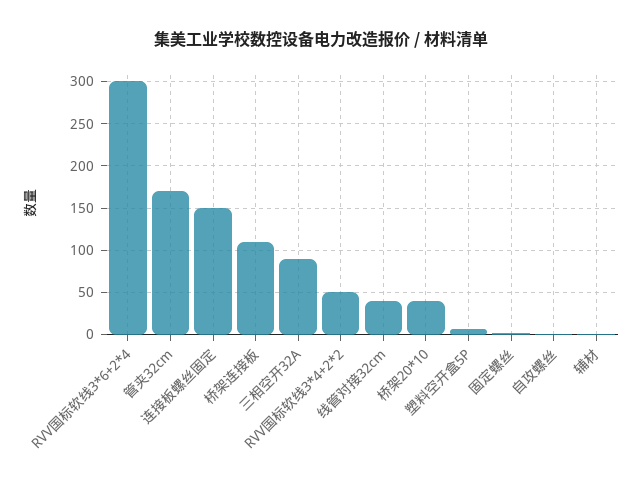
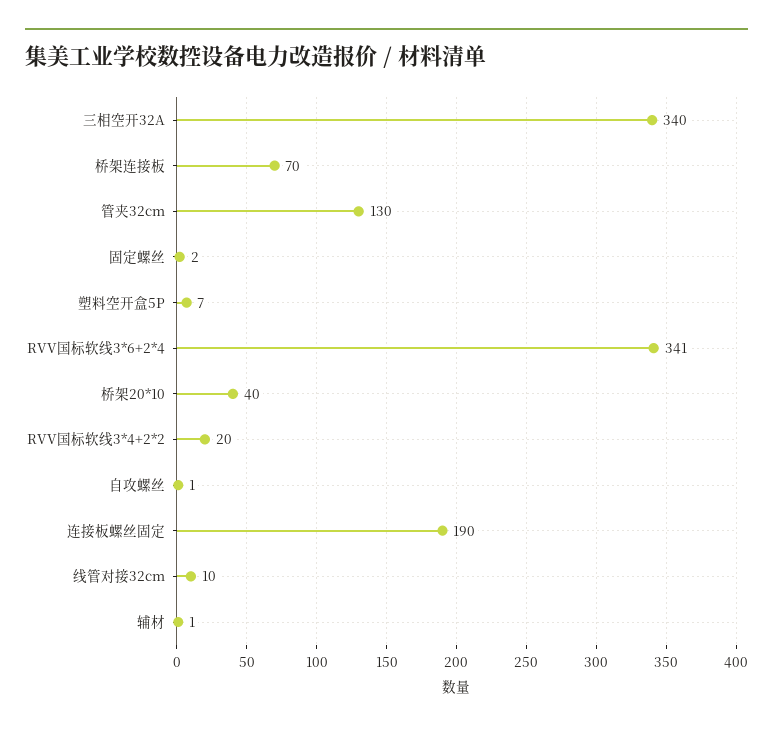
RVV国标软线3*6+2*4: 300 -> 341
管夹32cm: 170 -> 130
连接板螺丝固定: 150 -> 190
桥架连接板: 110 -> 70
三相空开32A: 90 -> 340
RVV国标软线3*4+2*2: 50 -> 20
线管对接32cm: 40 -> 10

